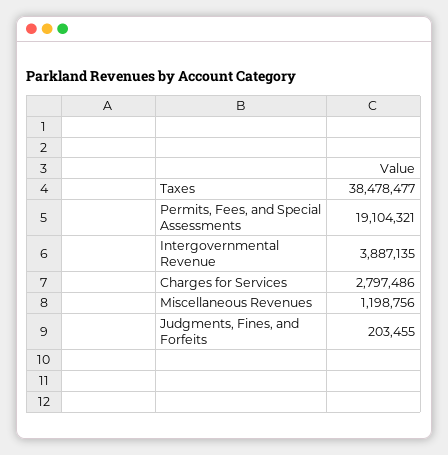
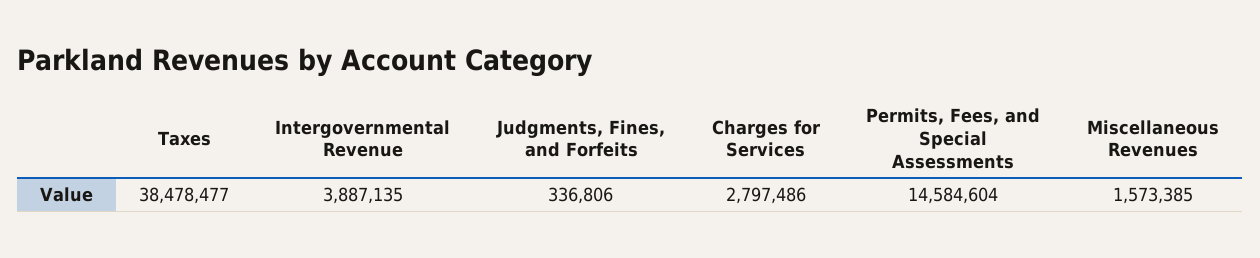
Permits, Fees, and Special Assessments: 19104321 -> 14584604
Miscellaneous Revenues: 1198756 -> 1573385
Judgments, Fines, and Forfeits: 203455 -> 336806

